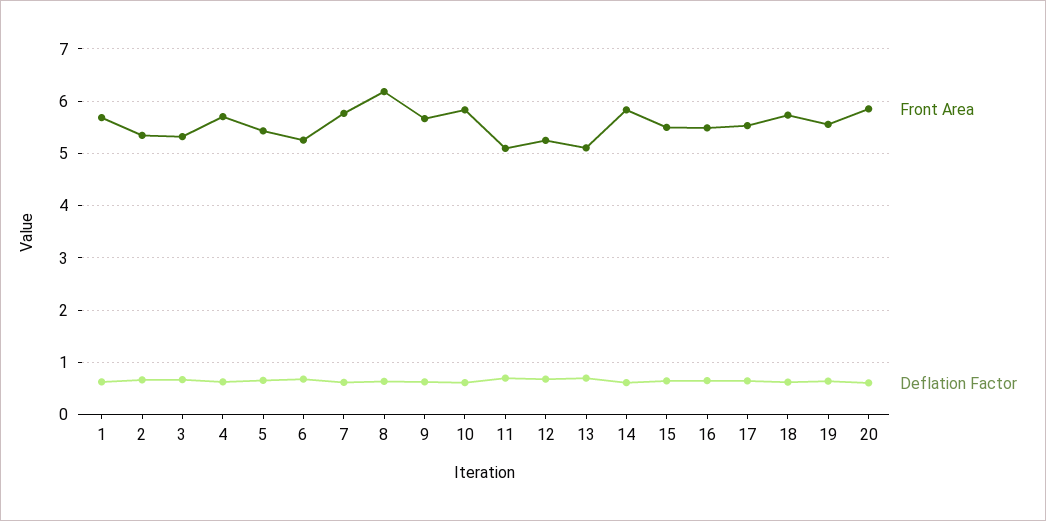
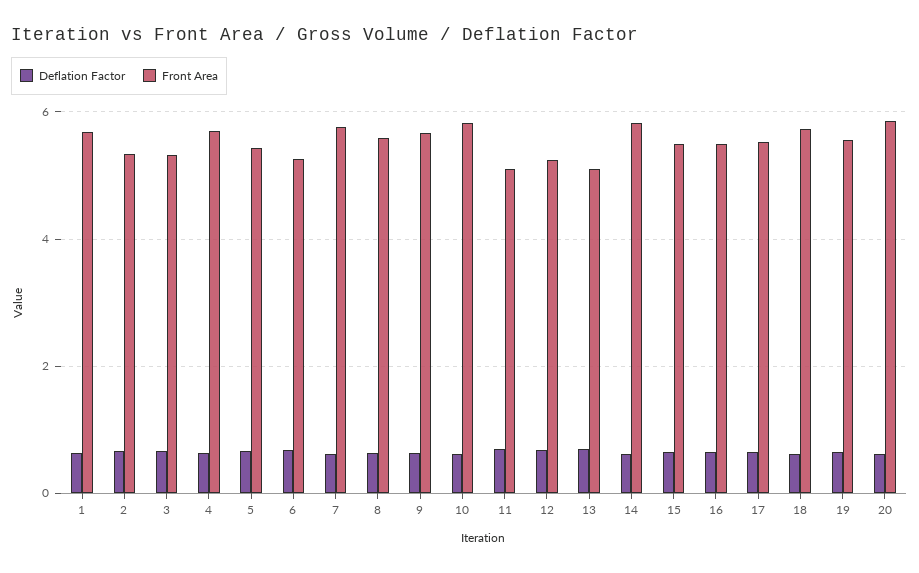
Front Area, 8: 6.2 -> 5.6

